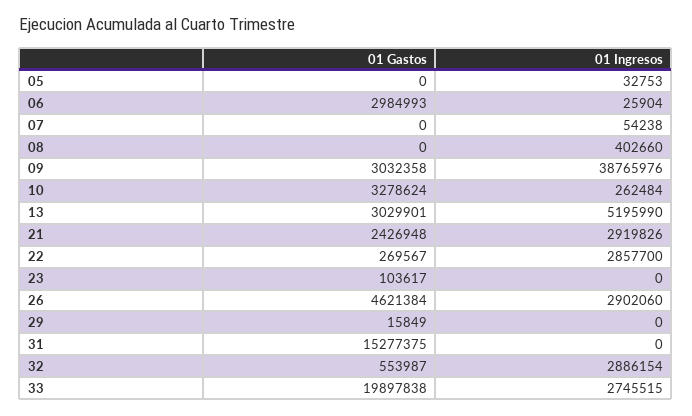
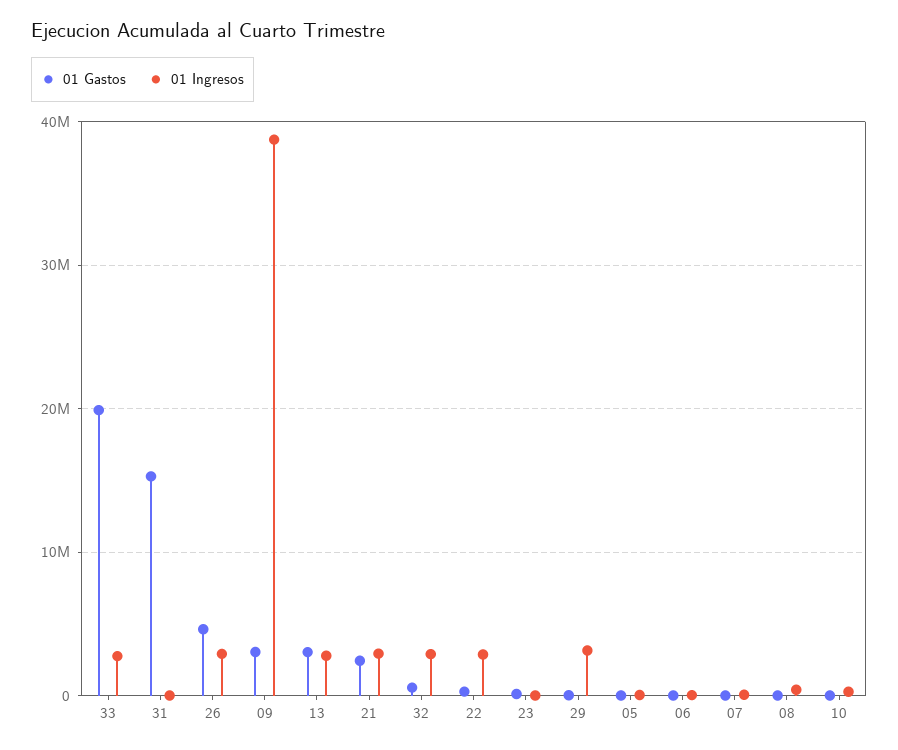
01 Gastos, 06: 2984993 -> 0
01 Gastos, 10: 3278624 -> 0
01 Ingresos, 13: 5195990 -> 3000000
01 Ingresos, 29: 0 -> 3000000

